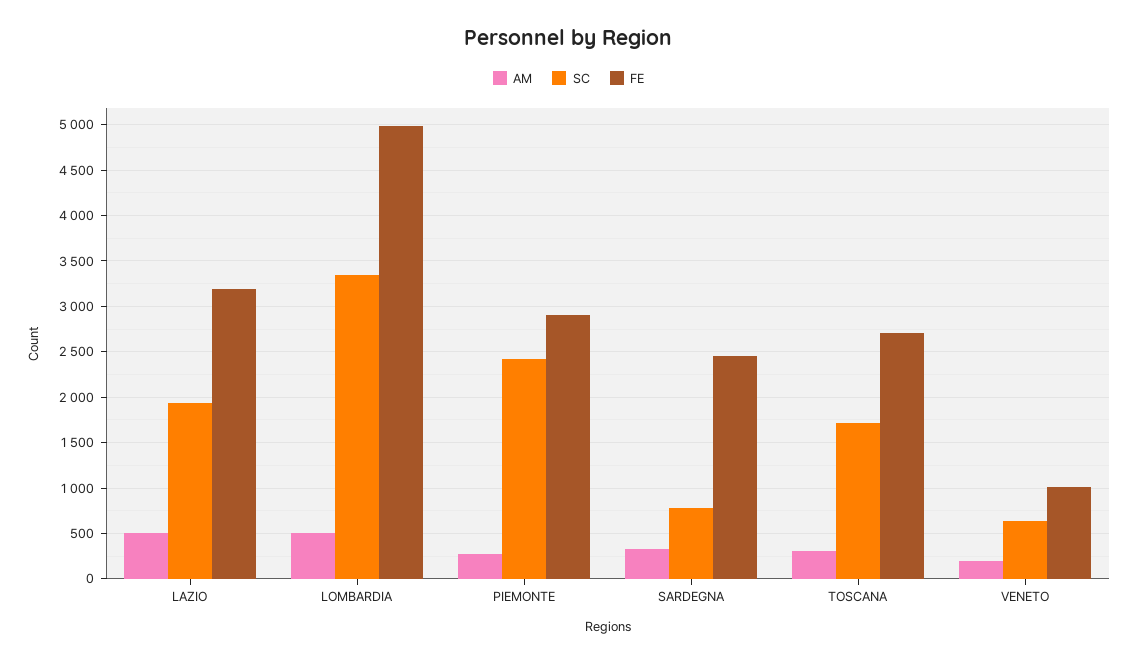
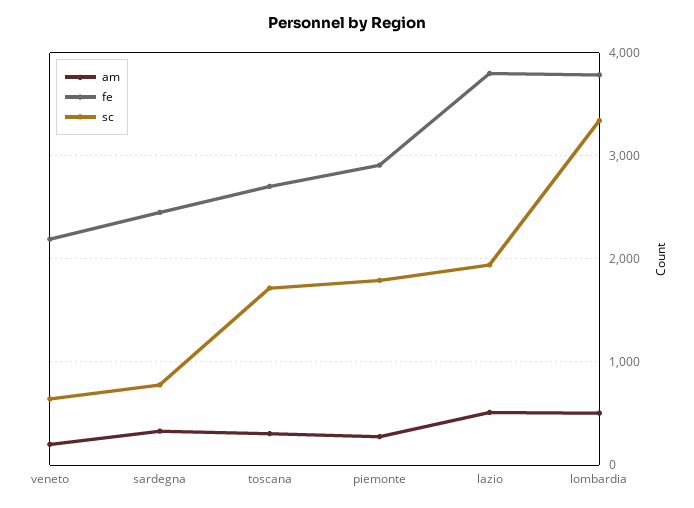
FE, LAZIO: 3200 -> 3800
FE, LOMBARDIA: 5000 -> 3800
SC, PIEMONTE: 2400 -> 1800
FE, VENETO: 1000 -> 2200

